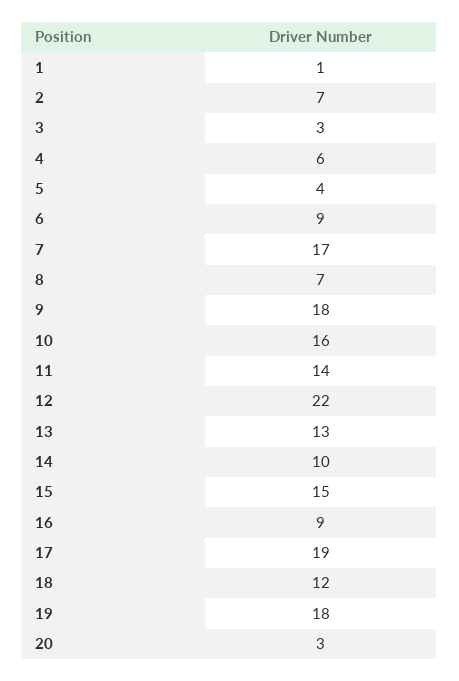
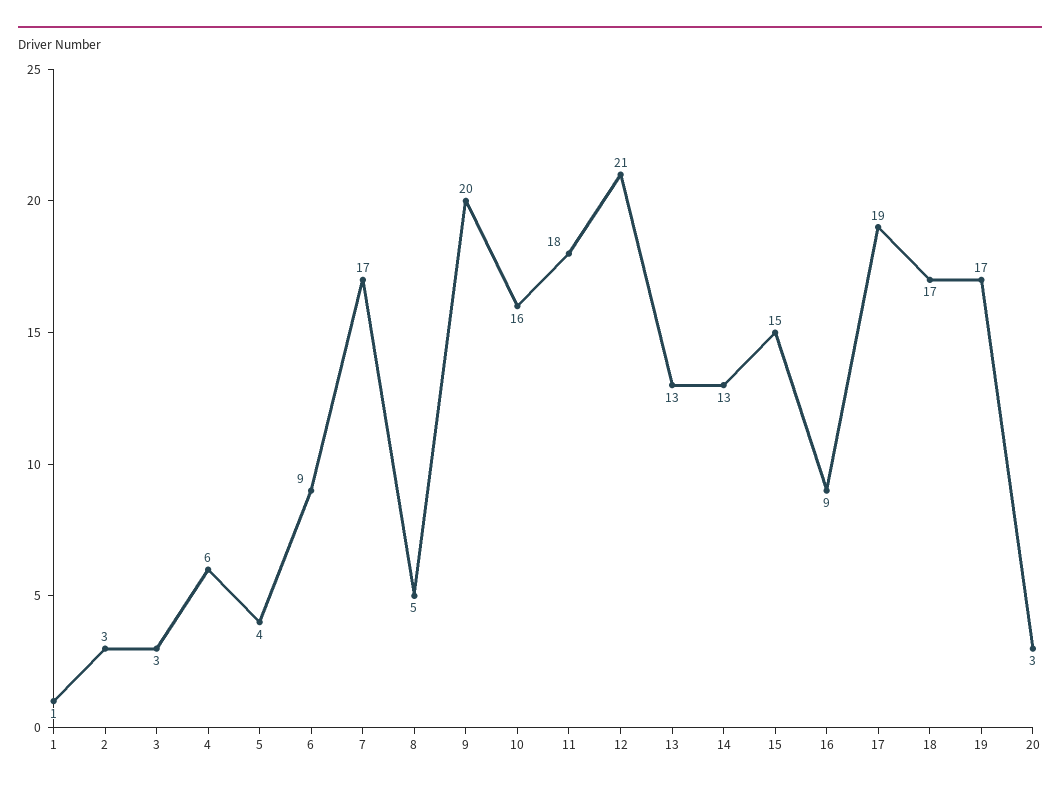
2: 7 -> 3
8: 7 -> 5
9: 18 -> 20
11: 14 -> 18
12: 22 -> 21
14: 10 -> 13
18: 12 -> 17
19: 18 -> 17

